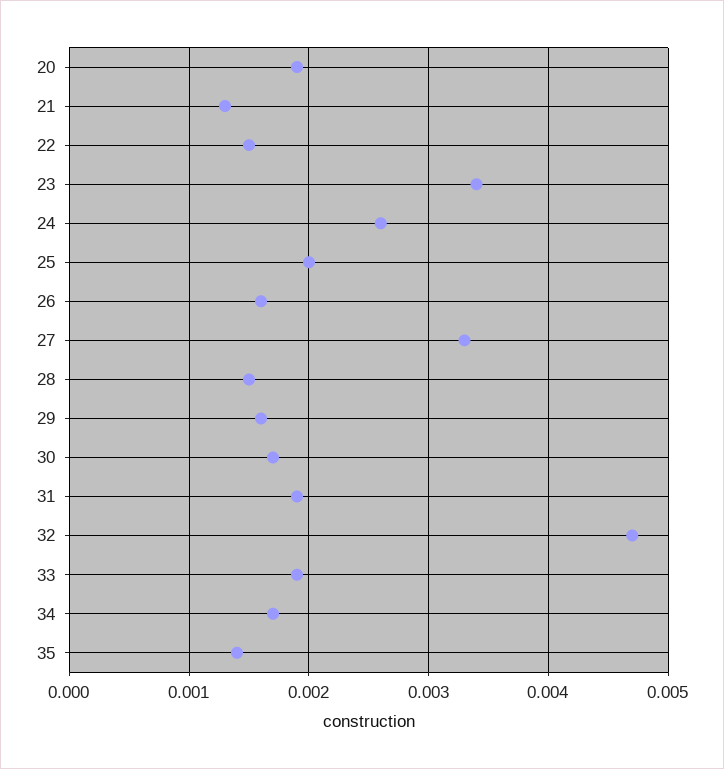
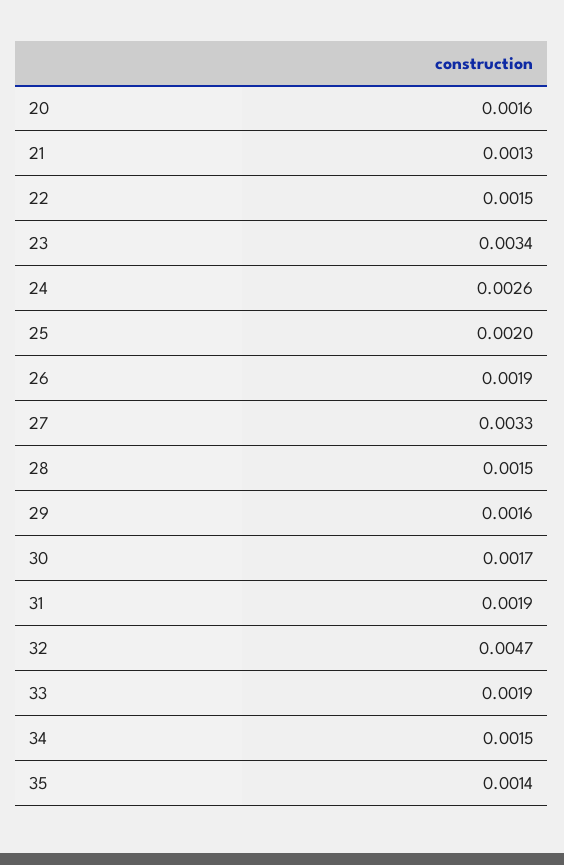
20: 0.0019 -> 0.0016
26: 0.0016 -> 0.0019
34: 0.0017 -> 0.0015

